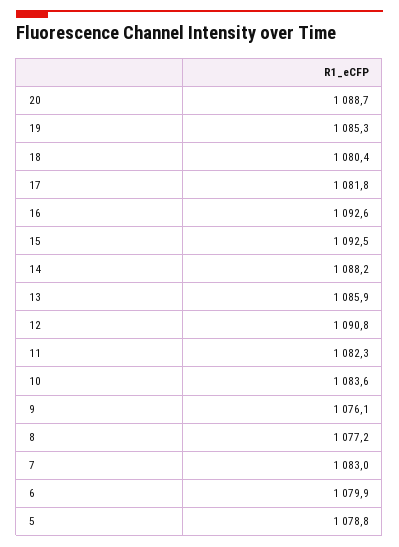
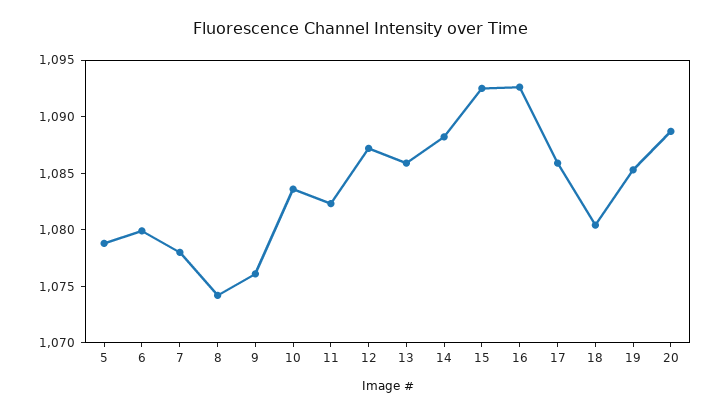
17: 1081.8 -> 1086
12: 1090.8 -> 1087
8: 1077.2 -> 1074
7: 1083 -> 1078

